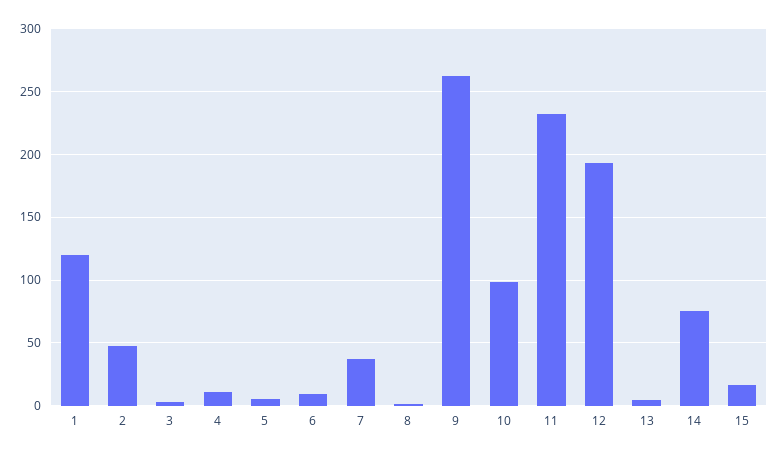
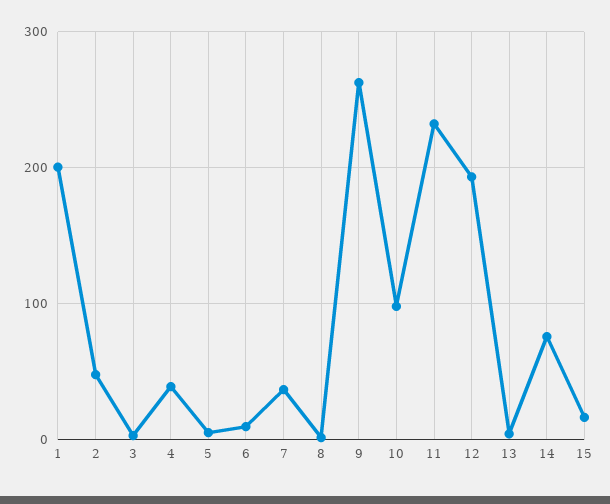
1: 120 -> 200
4: 10 -> 40

